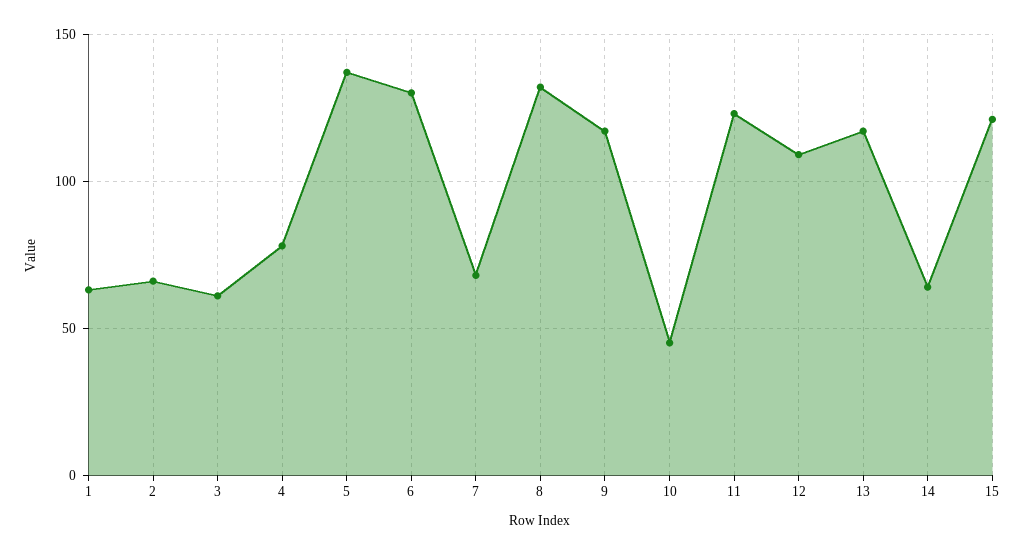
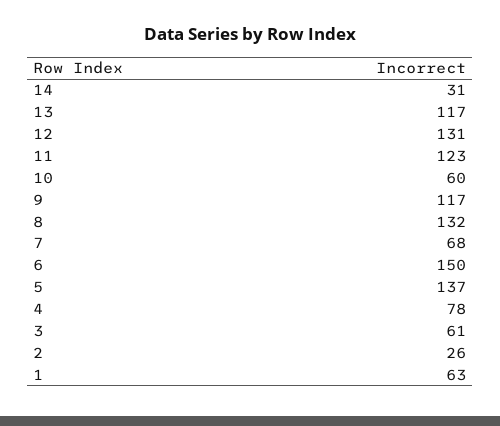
2: 65 -> 26
6: 130 -> 150
10: 45 -> 60
12: 110 -> 131
14: 65 -> 31
15: 120 -> none

